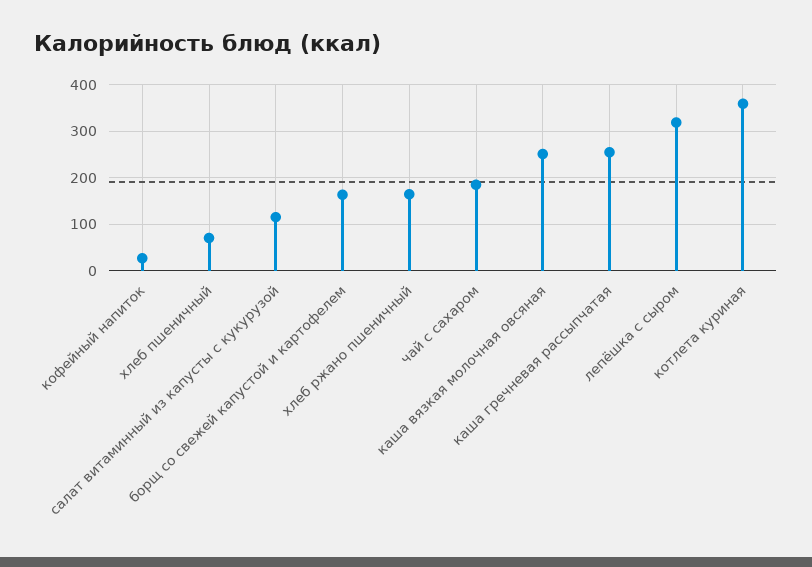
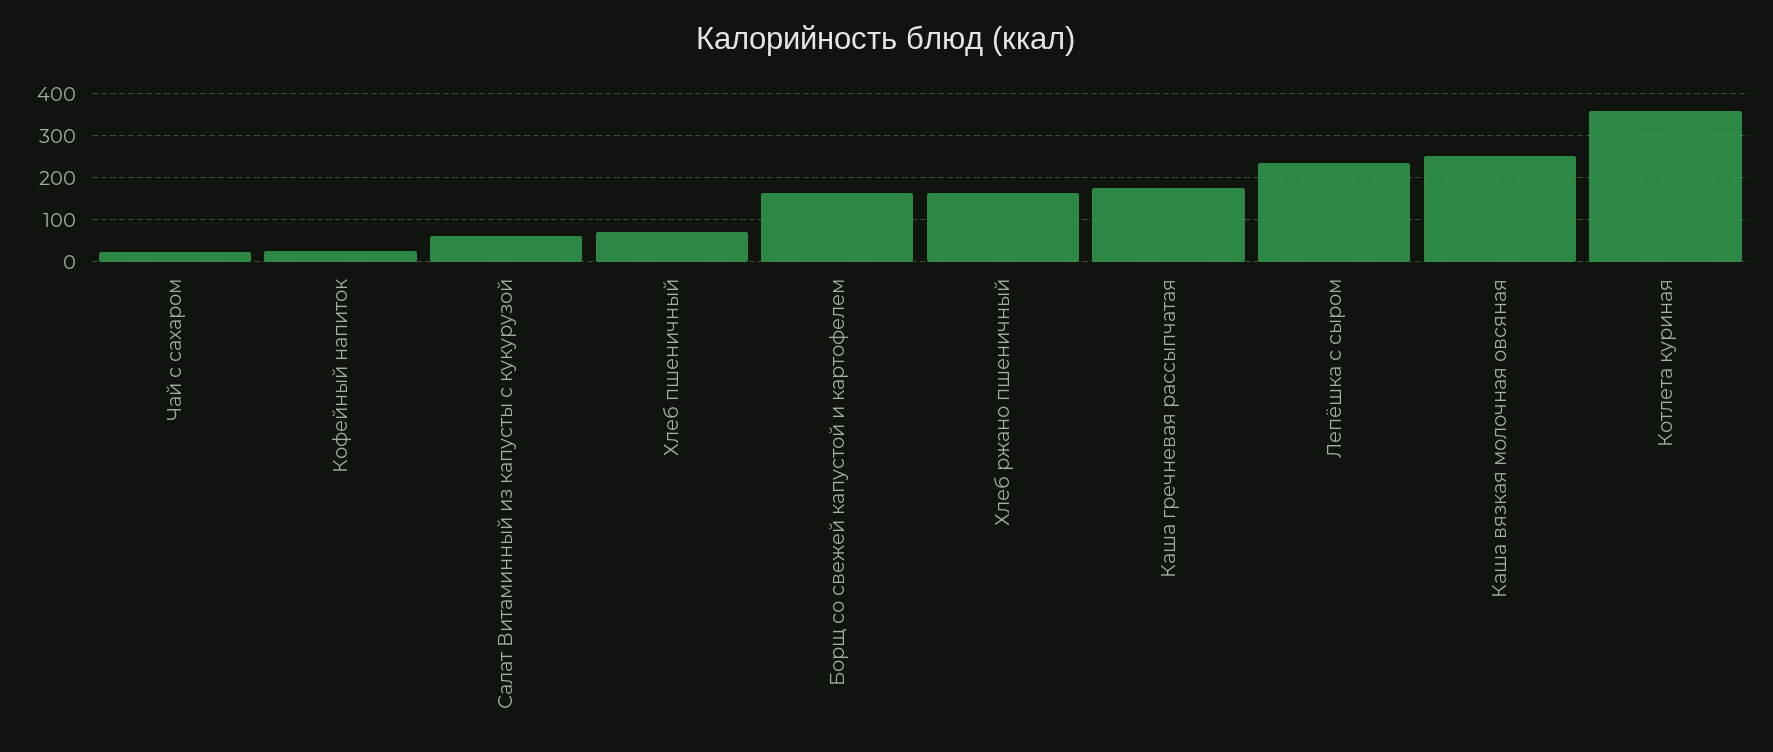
салат витаминный из капусты с кукурузой: 120 -> 60
чай с сахаром: 180 -> 20
каша гречневая рассыпчатая: 260 -> 180
лепёшка с сыром: 320 -> 240

